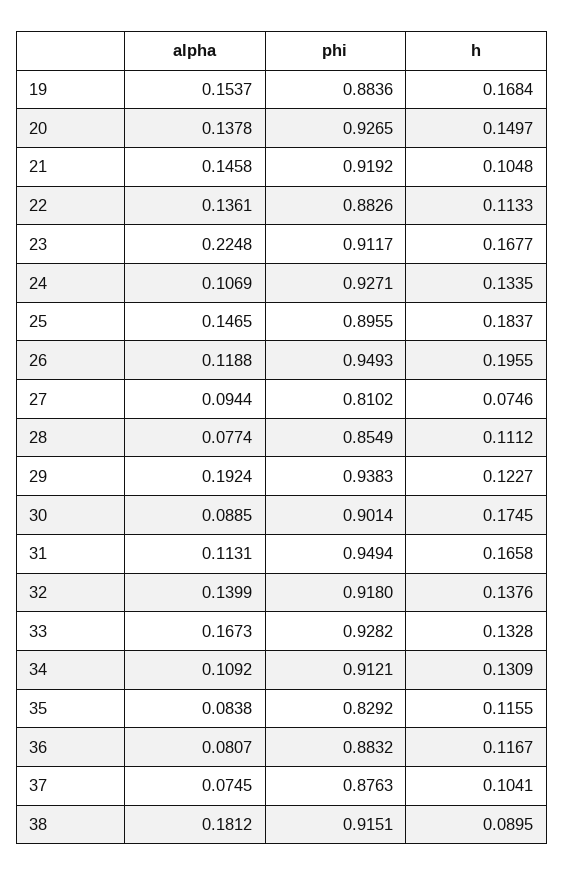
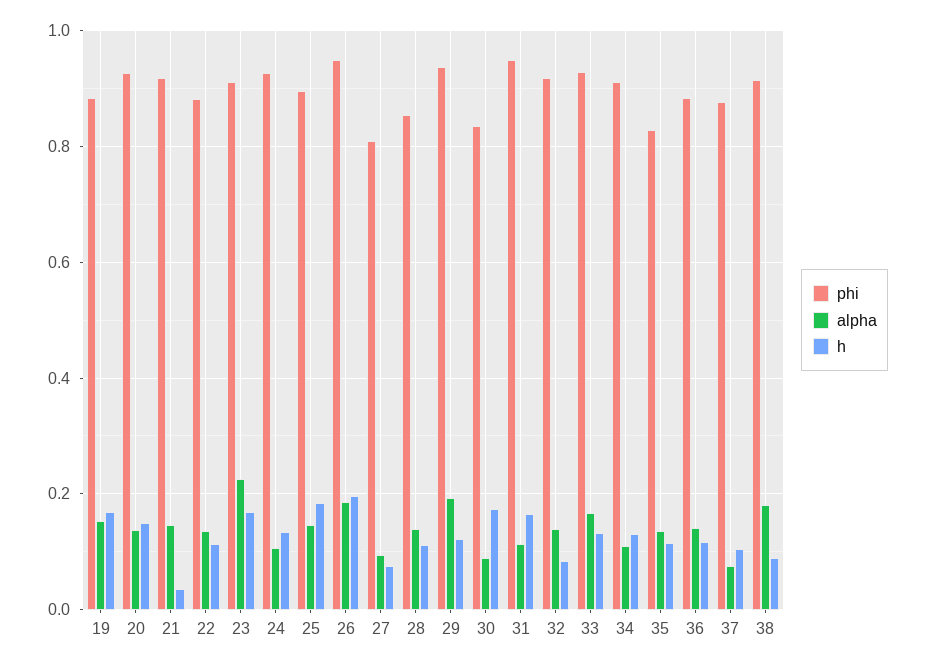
h, 21: 0.1048 -> 0.04
alpha, 26: 0.1188 -> 0.18
alpha, 28: 0.0774 -> 0.14
phi, 30: 0.9014 -> 0.84
h, 32: 0.1376 -> 0.08
alpha, 35: 0.0838 -> 0.14
alpha, 36: 0.0807 -> 0.14

